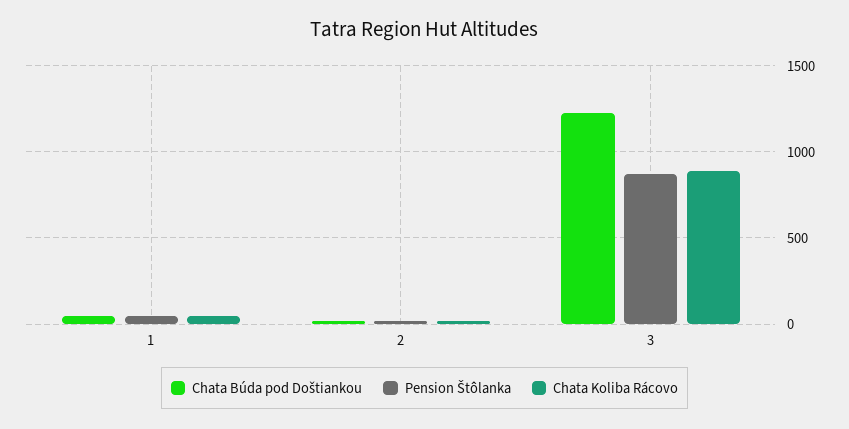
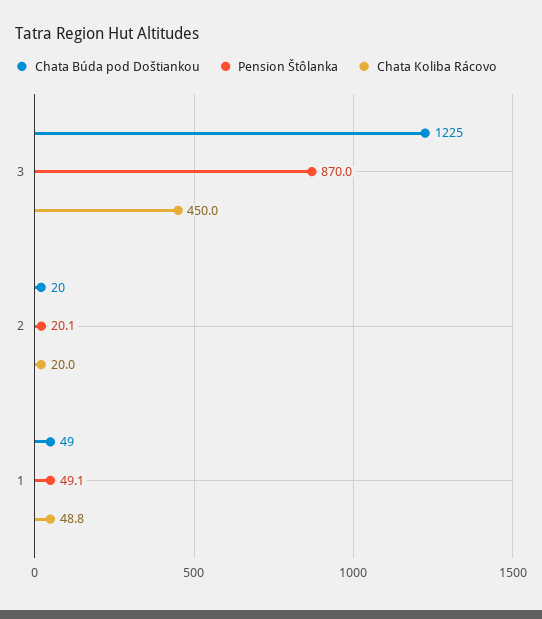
Chata Koliba Rácovo, 3: 900 -> 450

